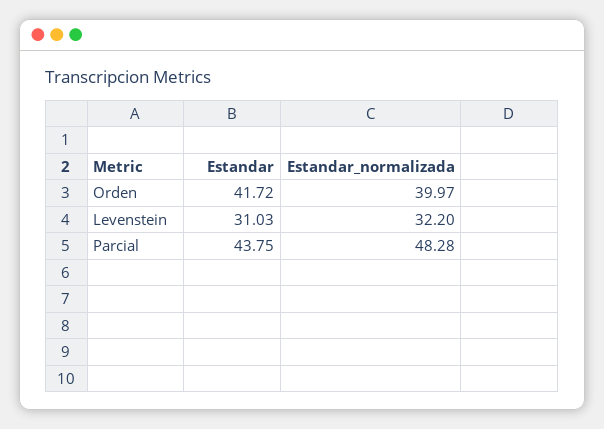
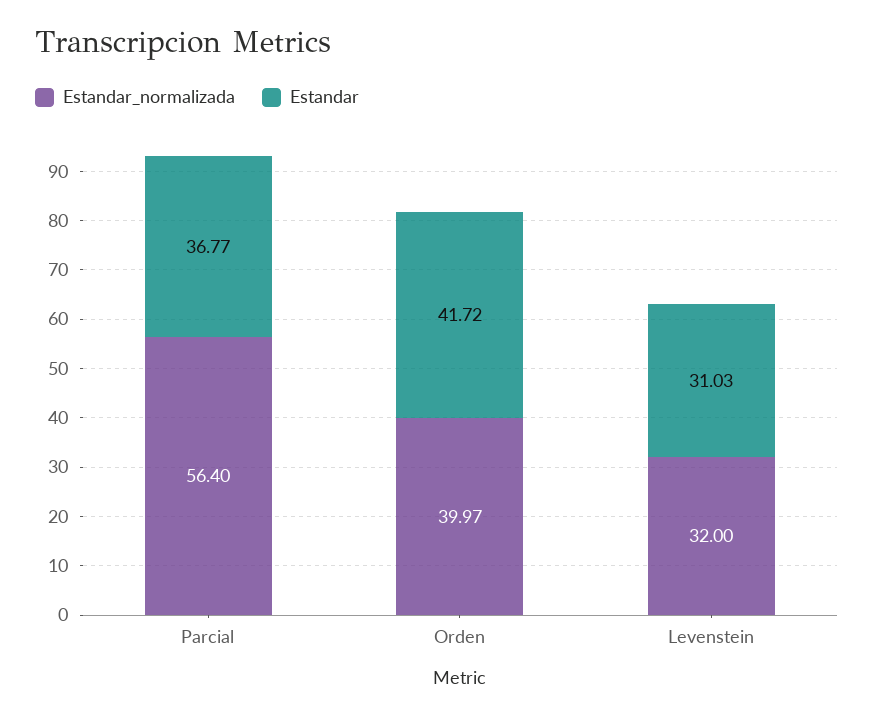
Estandar_normalizada, Levenstein: 32.2 -> 32
Estandar, Parcial: 43.75 -> 36.77
Estandar_normalizada, Parcial: 48.28 -> 56.4

